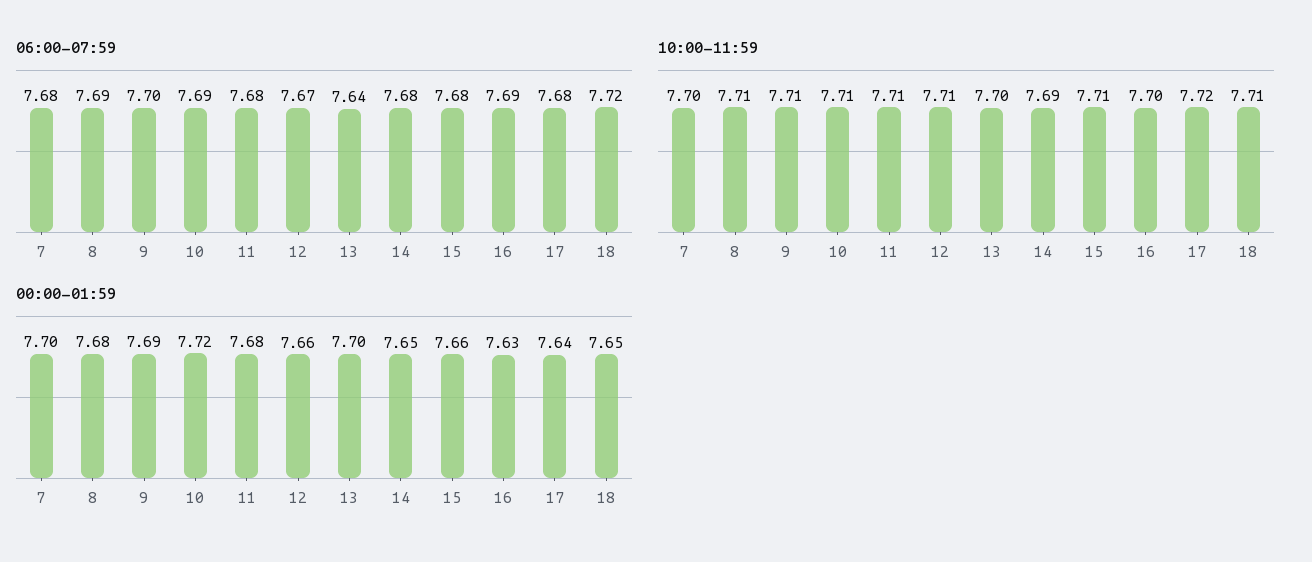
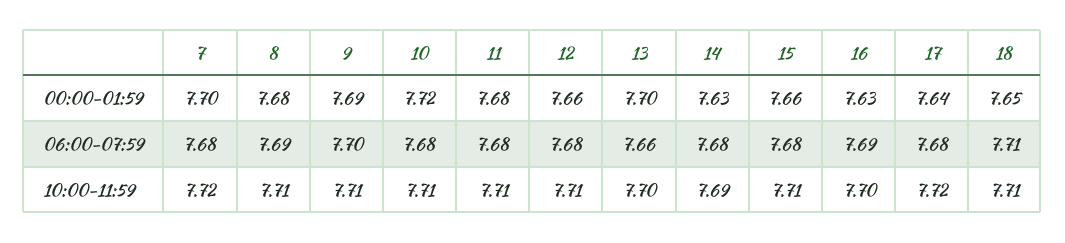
06:00-07:59, 10: 7.69 -> 7.68
06:00-07:59, 12: 7.67 -> 7.68
06:00-07:59, 13: 7.64 -> 7.66
06:00-07:59, 18: 7.72 -> 7.71
10:00-11:59, 7: 7.7 -> 7.72
00:00-01:59, 14: 7.65 -> 7.63

